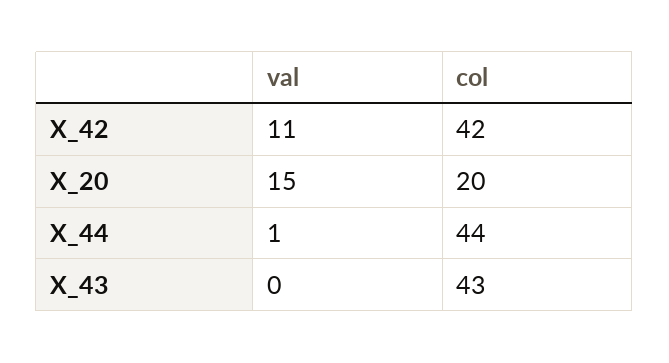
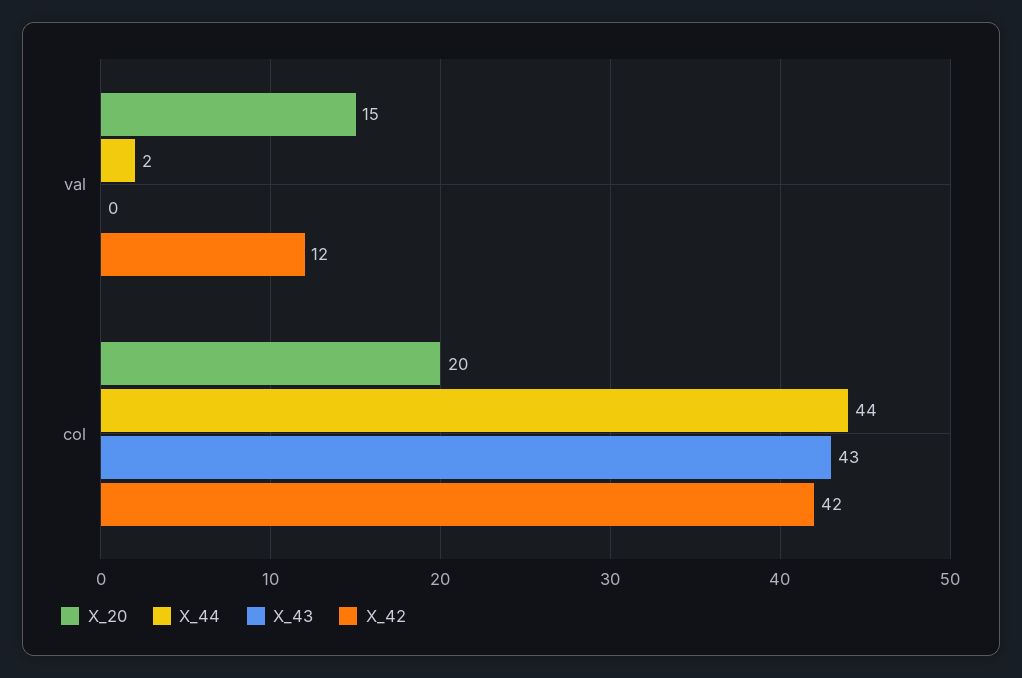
X_42, val: 11 -> 12
X_44, val: 1 -> 2

